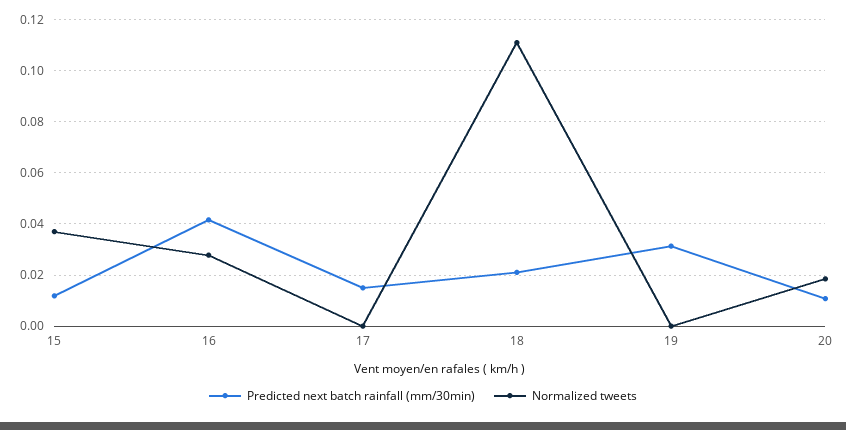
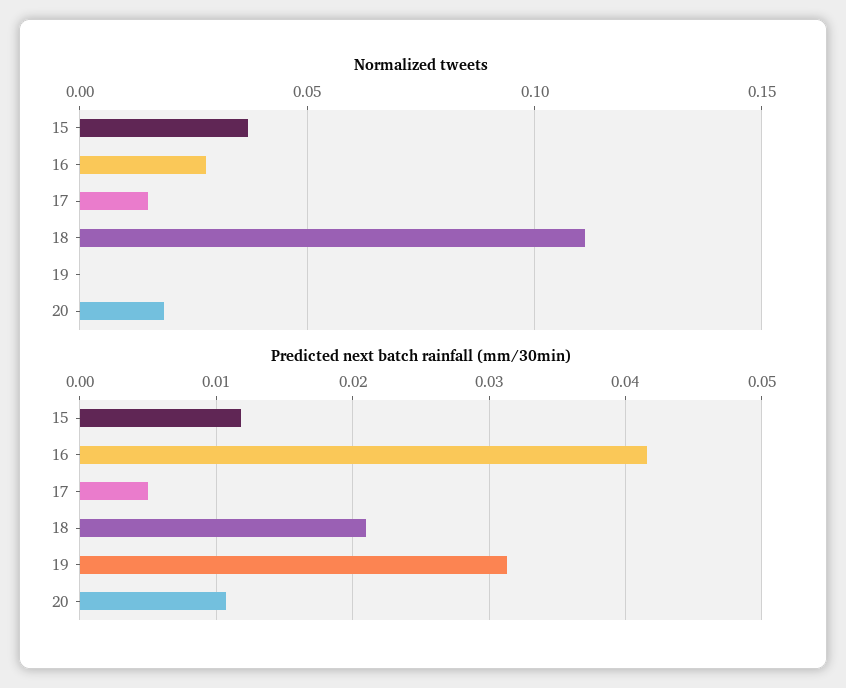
Predicted next batch rainfall (mm/30min), 17: 0.015 -> 0.005
Normalized tweets, 17: 0 -> 0.015

